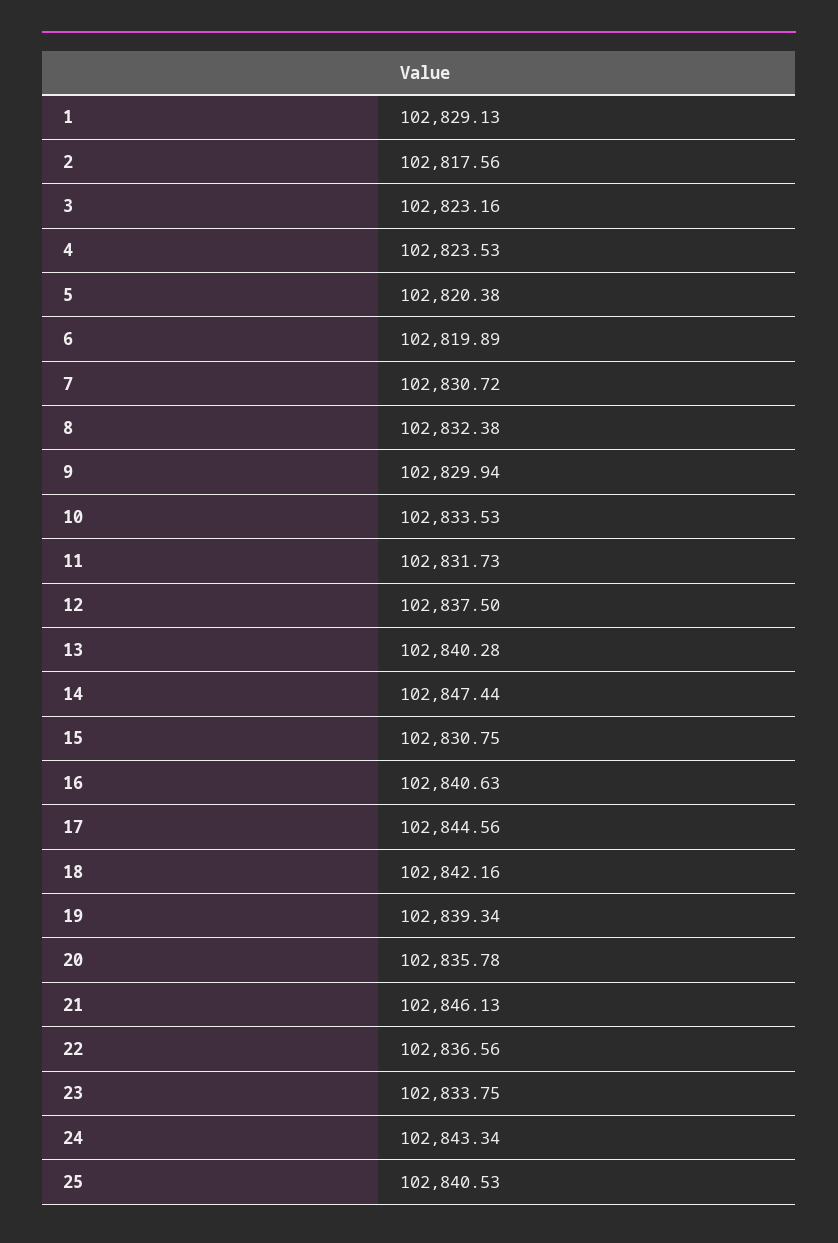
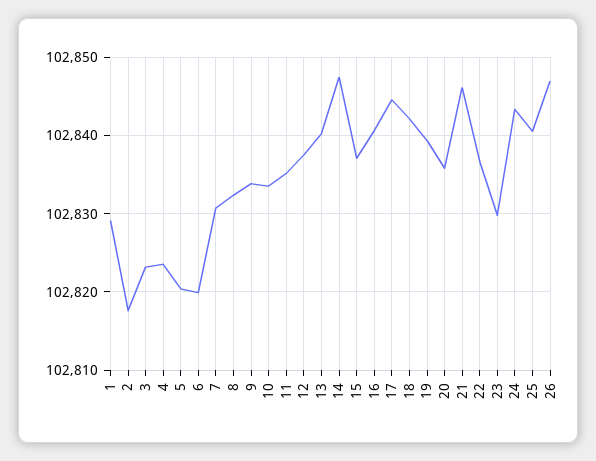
9: 102829.94 -> 102834
11: 102831.73 -> 102835
15: 102830.75 -> 102837
23: 102833.75 -> 102830
26: none -> 102847

